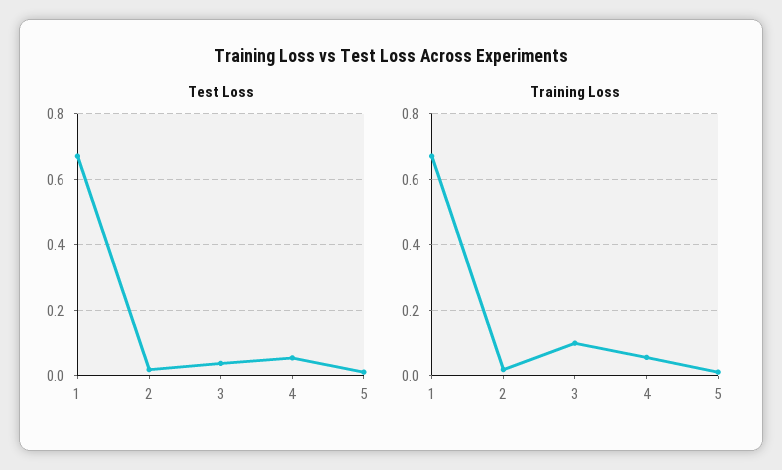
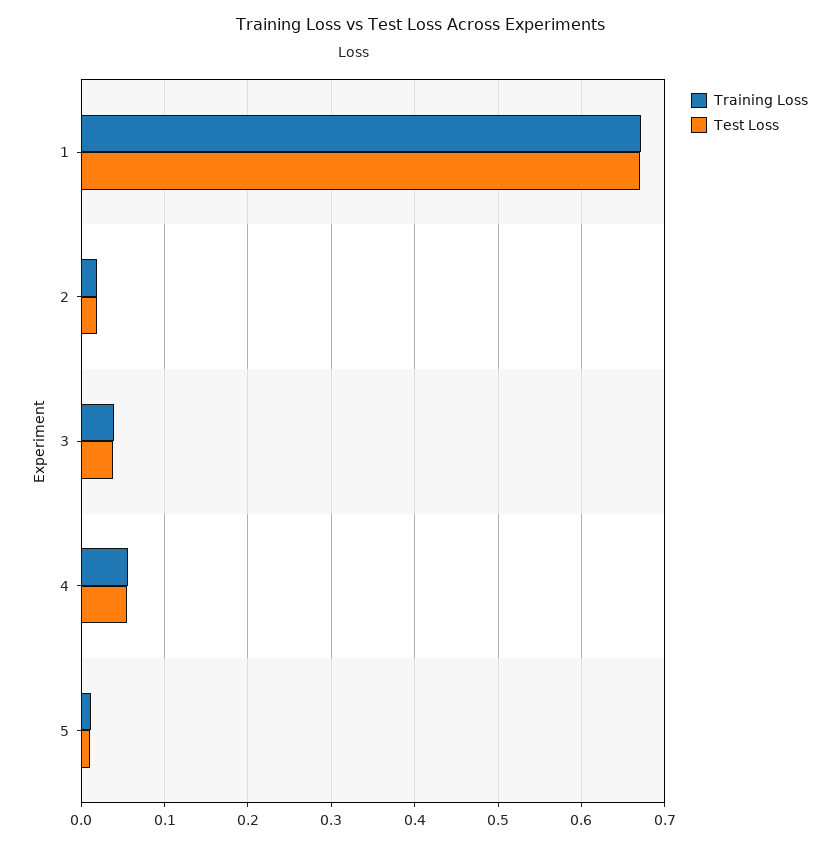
Training Loss, 3: 0.1 -> 0.04

